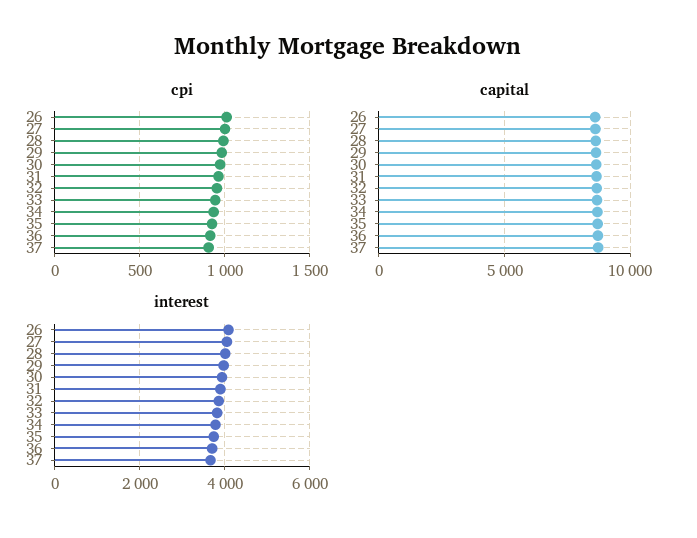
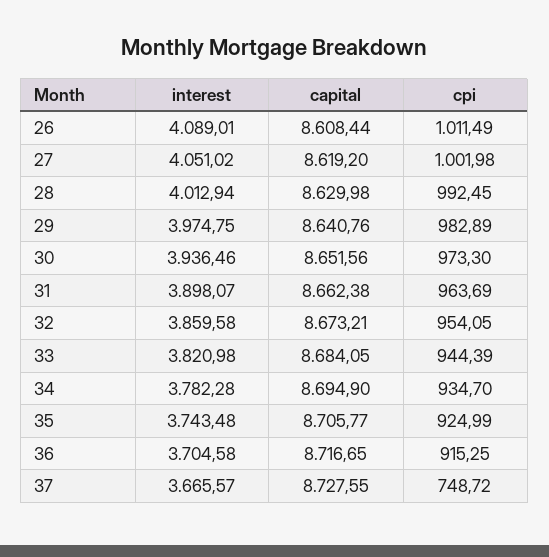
cpi, 37: 900 -> 748.72

